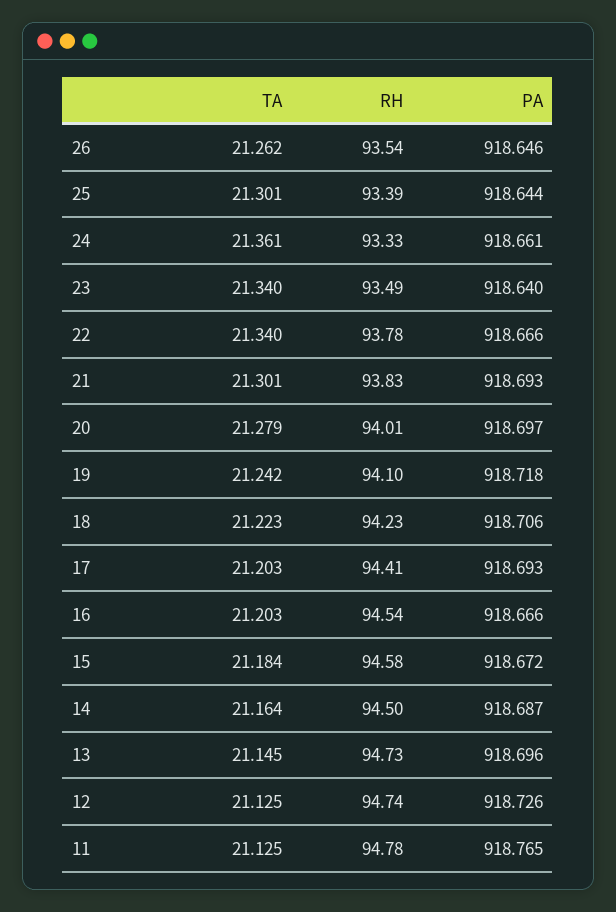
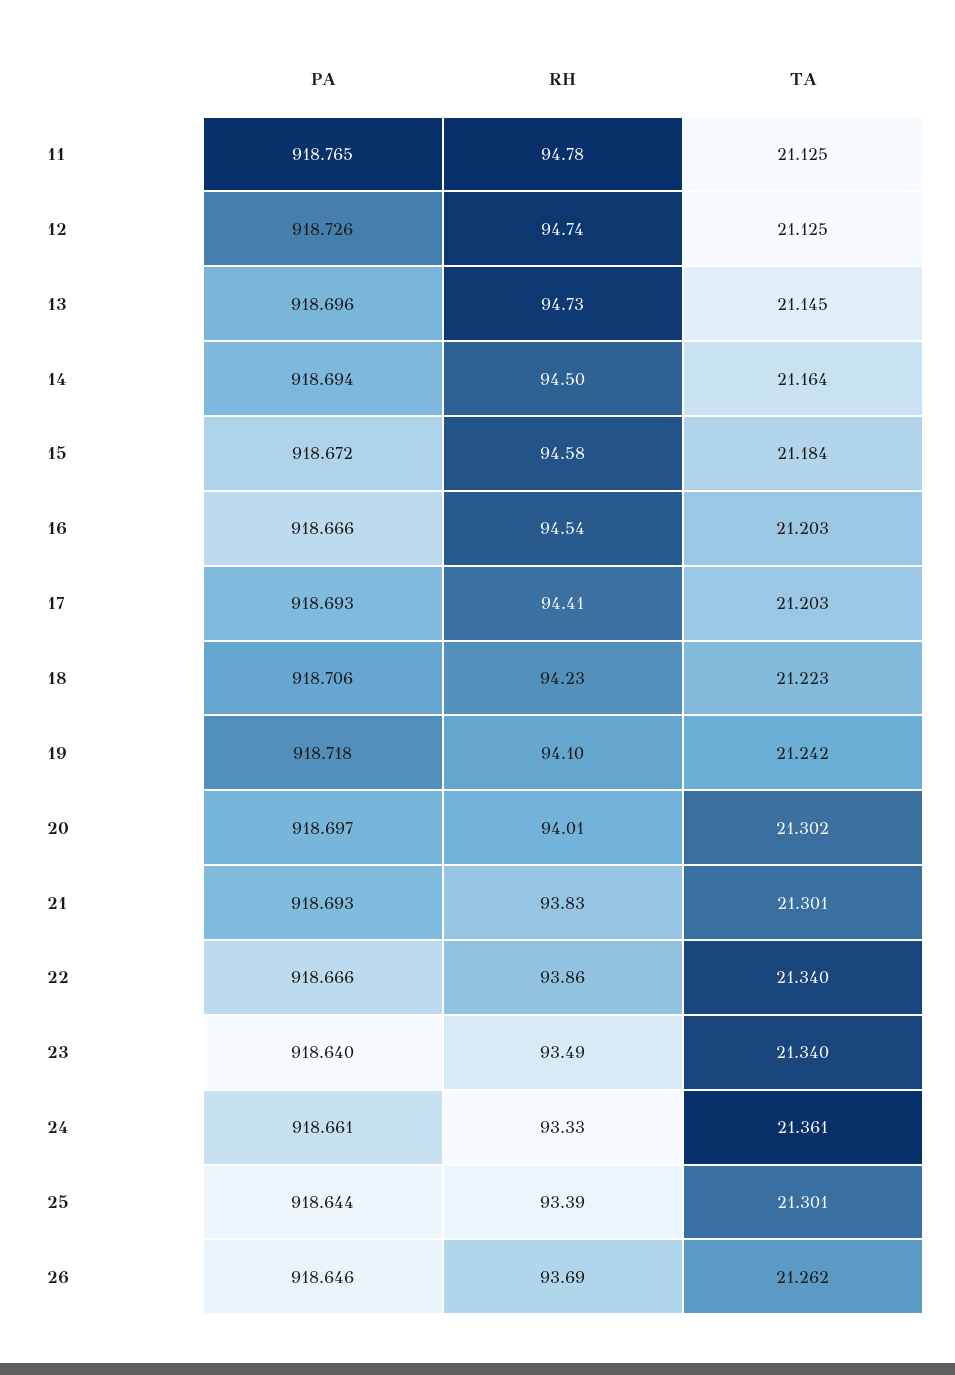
RH, 26: 93.54 -> 93.69
RH, 22: 93.78 -> 93.86
TA, 20: 21.279 -> 21.302
PA, 14: 918.687 -> 918.694

